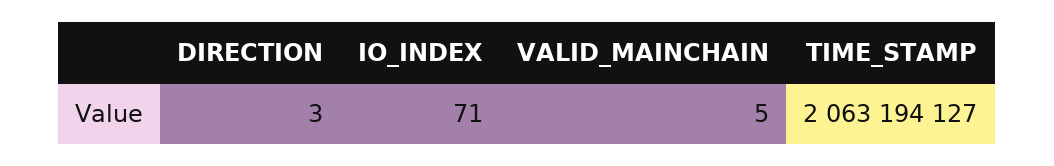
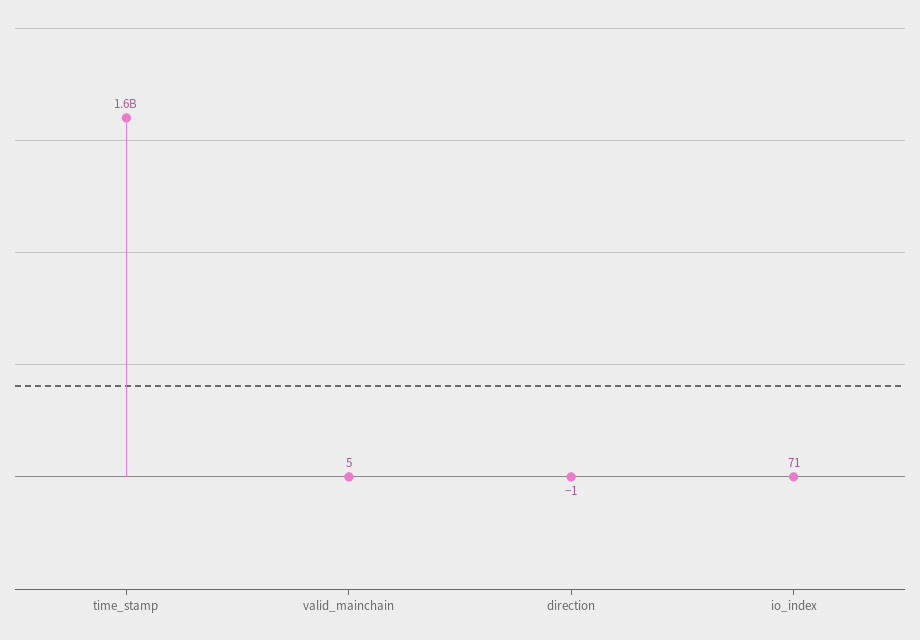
DIRECTION: 3 -> -1
TIME_STAMP: 2063194127 -> 1600000000

